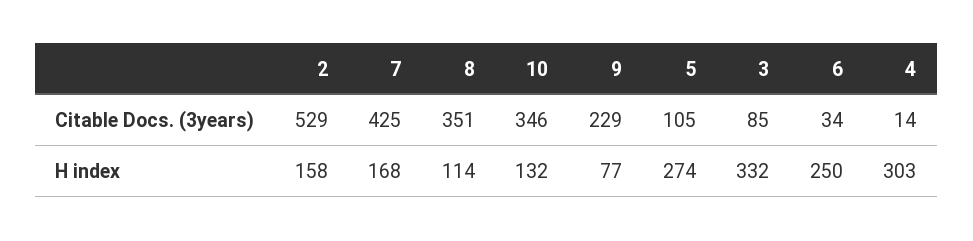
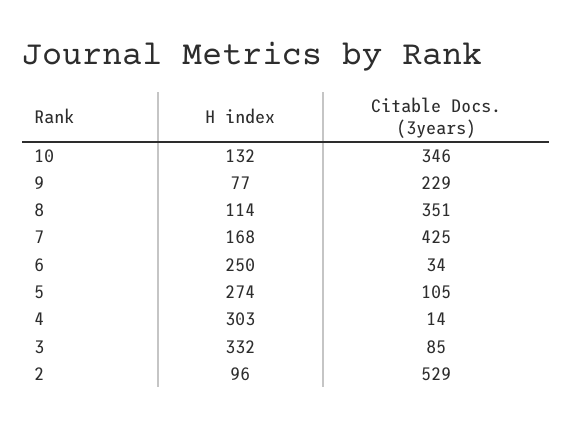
2, H index: 158 -> 96

